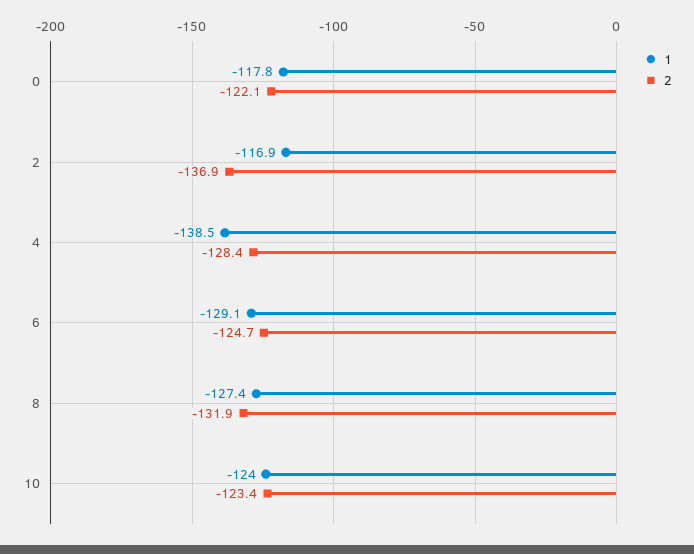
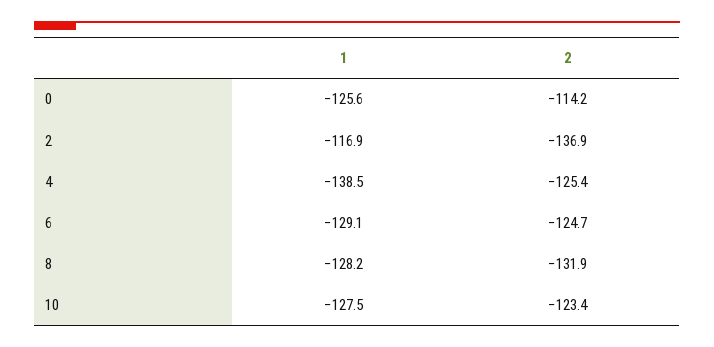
1, 0: -117.8 -> -125.6
2, 0: -122.1 -> -114.2
2, 4: -128.4 -> -125.4
1, 8: -127.4 -> -128.2
1, 10: -124 -> -127.5

